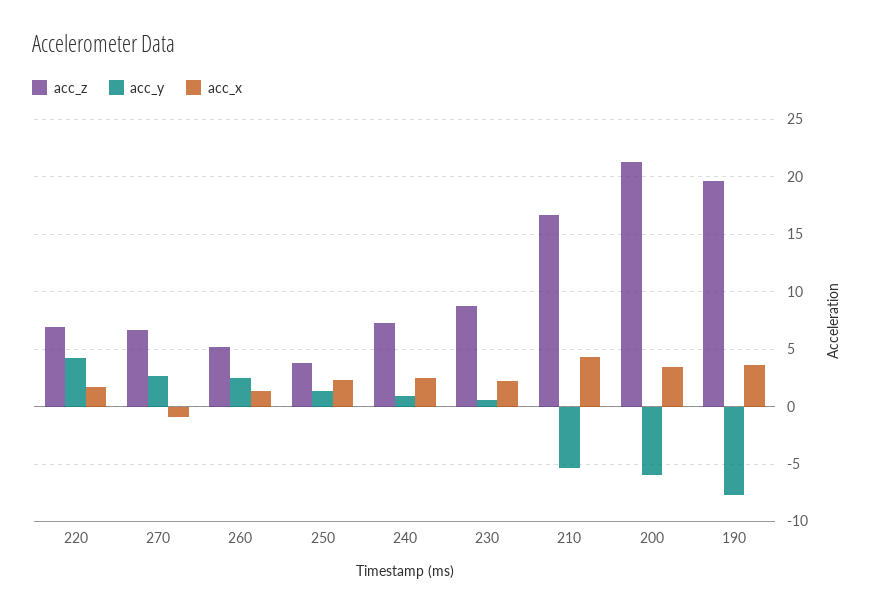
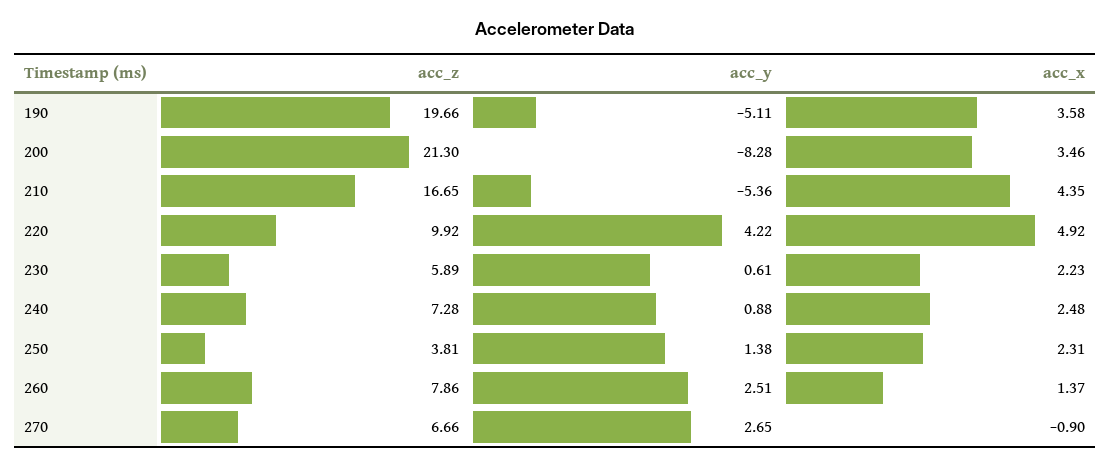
acc_z, 220: 7 -> 9.92
acc_x, 220: 2 -> 4.92
acc_z, 260: 5 -> 7.86
acc_z, 230: 9 -> 5.89
acc_y, 200: -6 -> -8.28
acc_y, 190: -8 -> -5.11

